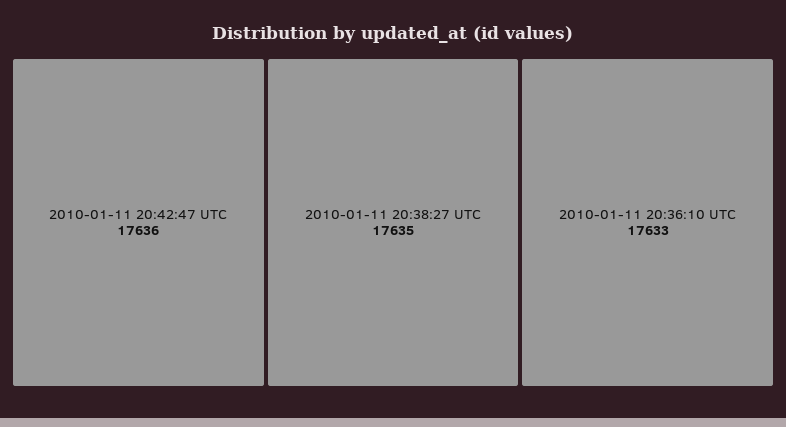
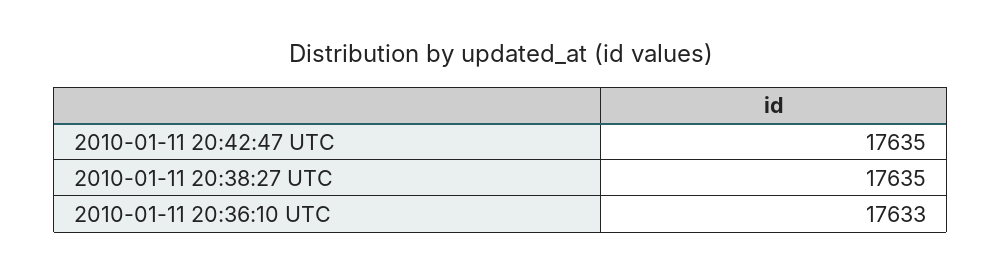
2010-01-11 20:42:47 UTC: 17636 -> 17635

